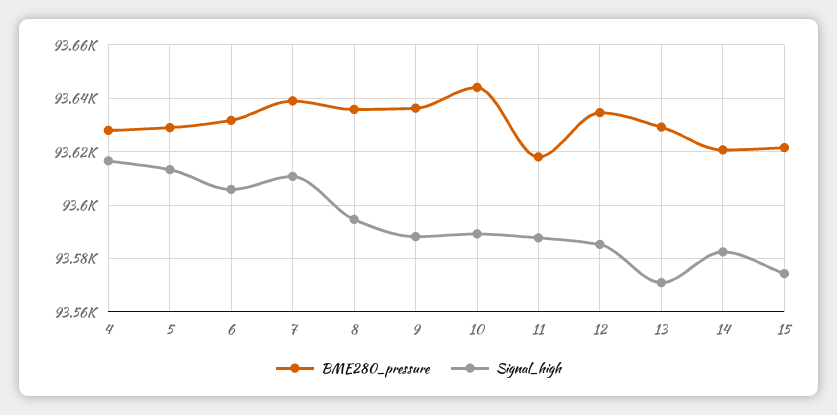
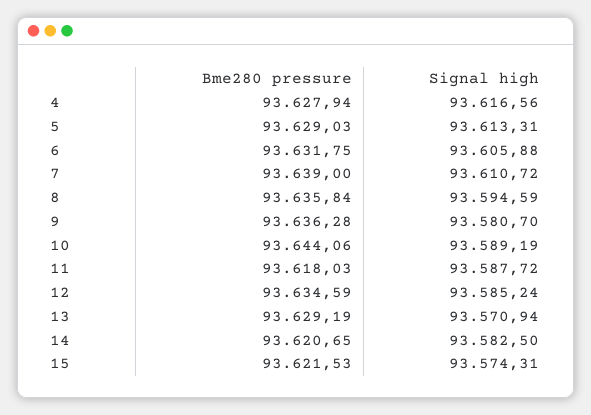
Signal_high, 9: 93587.5 -> 93580.7

